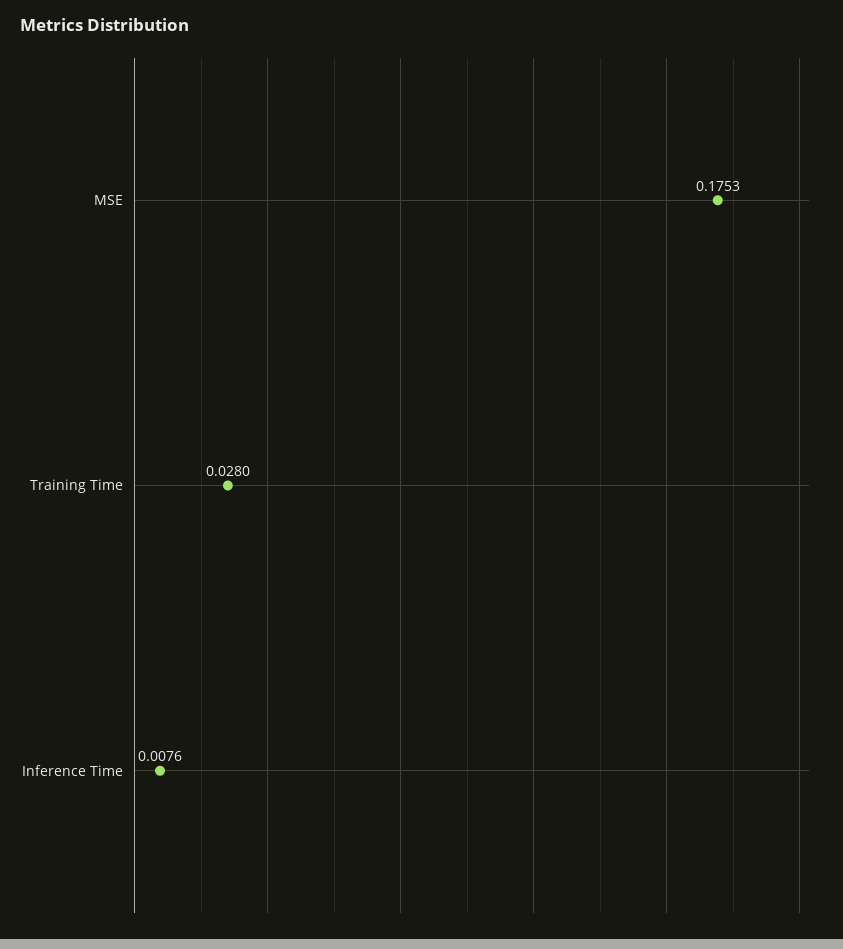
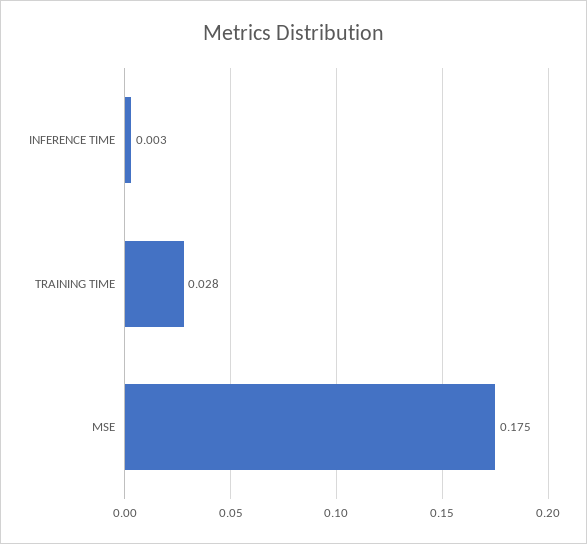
Inference Time: 0.0076 -> 0.003

